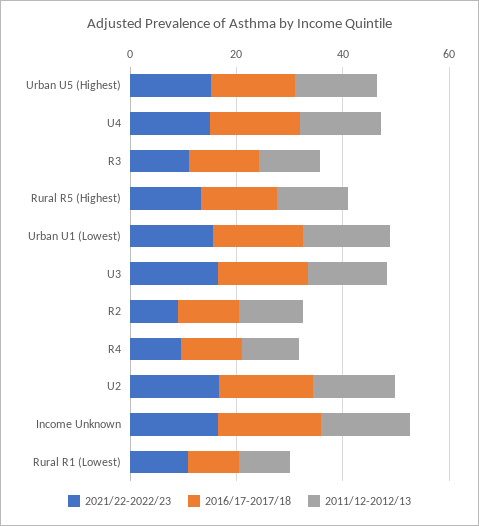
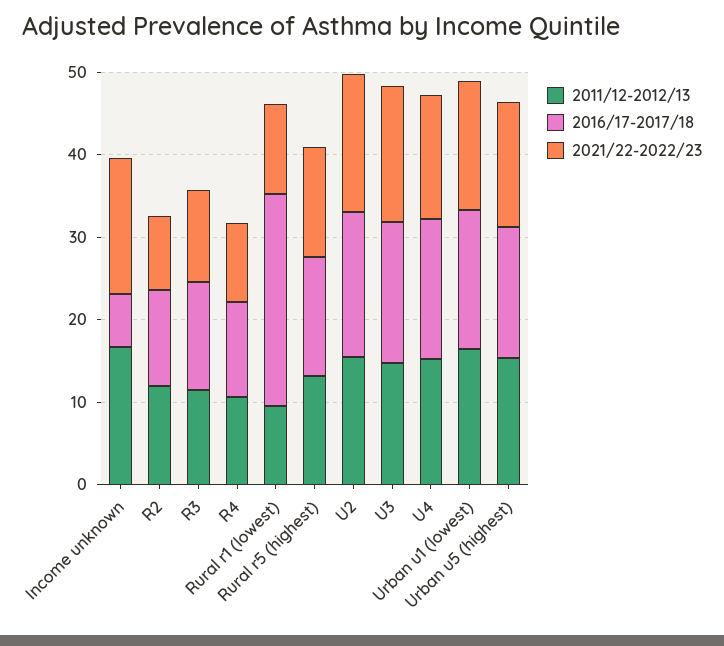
2016/17-2017/18, Income Unknown: 20 -> 6
2016/17-2017/18, Rural R1 (Lowest): 10 -> 26

